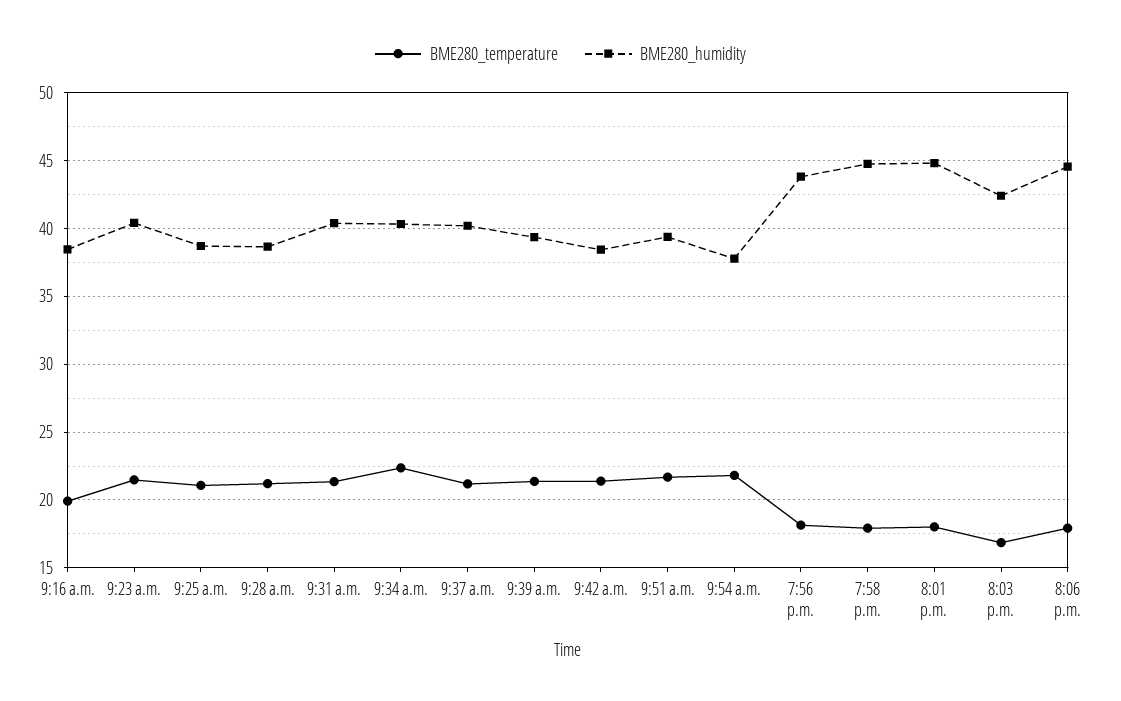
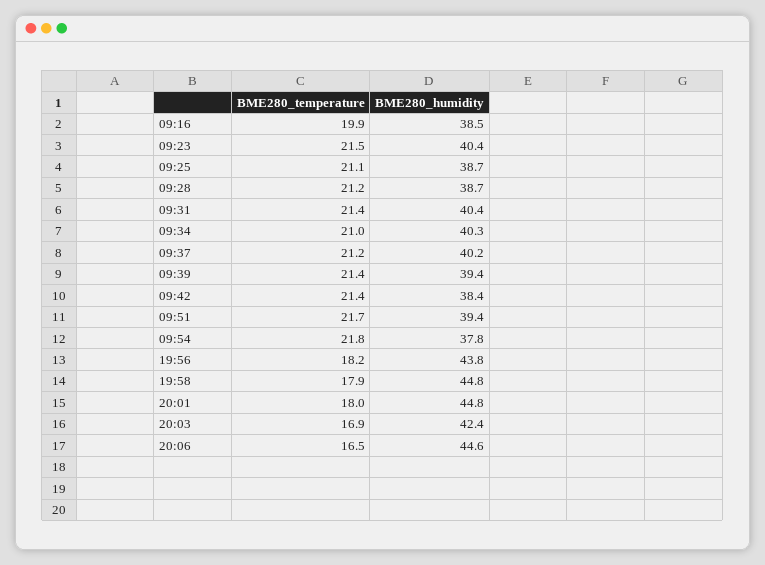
BME280_temperature, 9:34 a.m.: 22.5 -> 21
BME280_temperature, 8:06 p.m.: 18 -> 16.5

